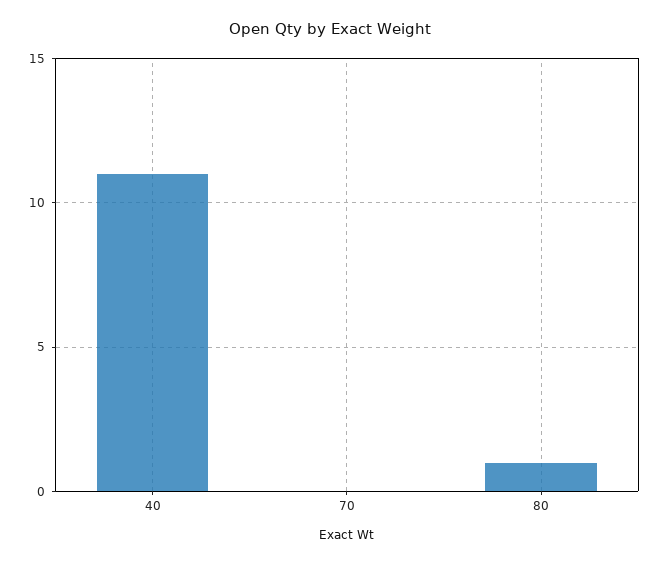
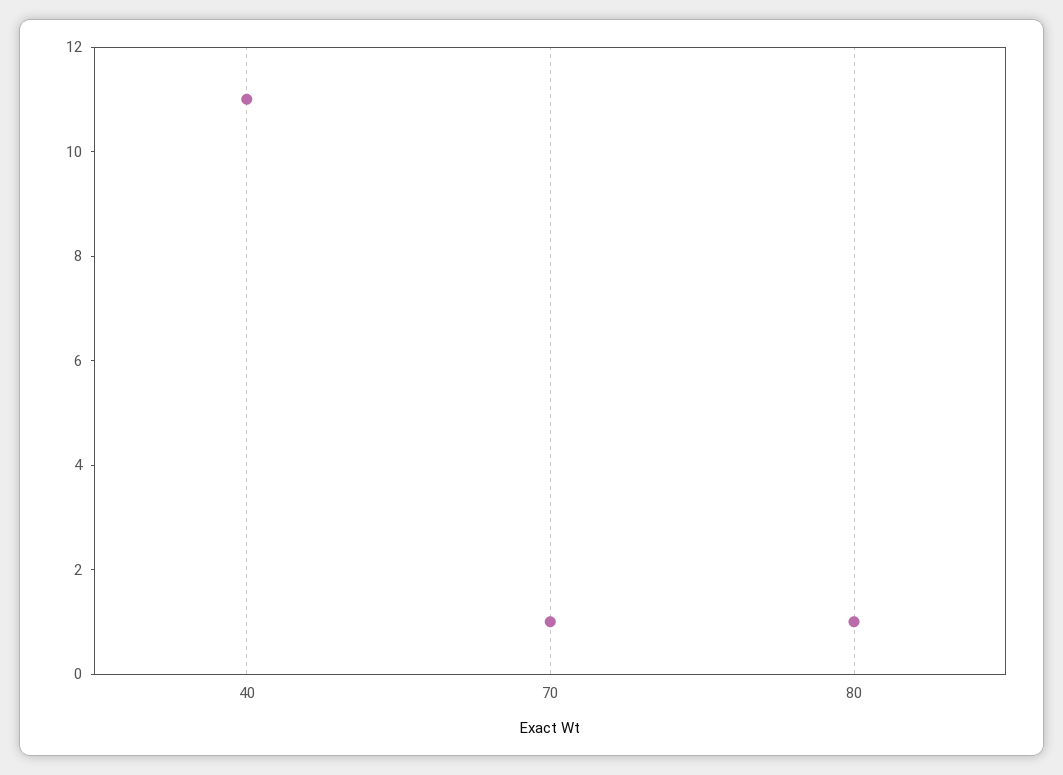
70: 0 -> 1

